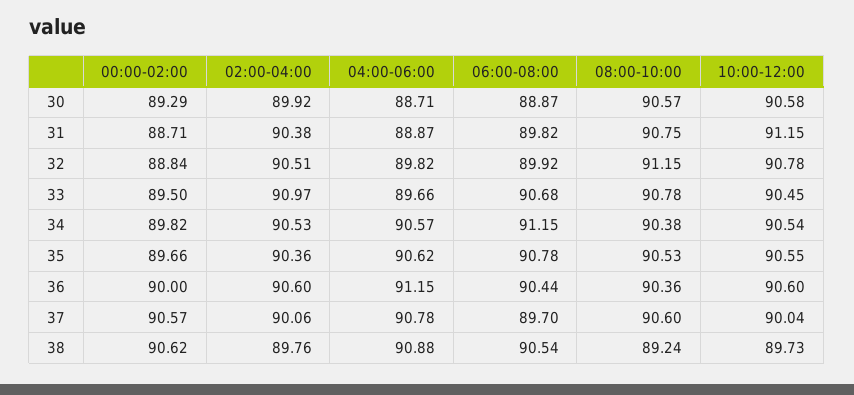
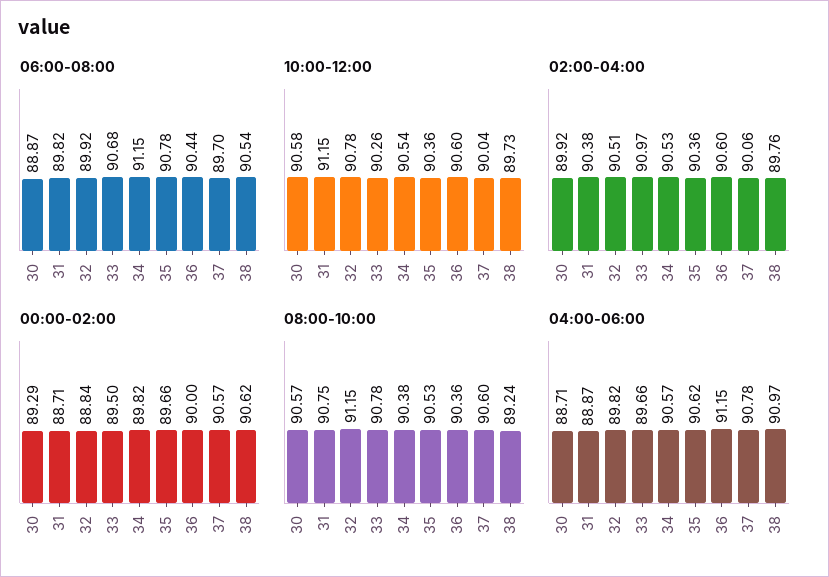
10:00-12:00, 33: 90.45 -> 90.26
10:00-12:00, 35: 90.55 -> 90.36
04:00-06:00, 38: 90.88 -> 90.97

